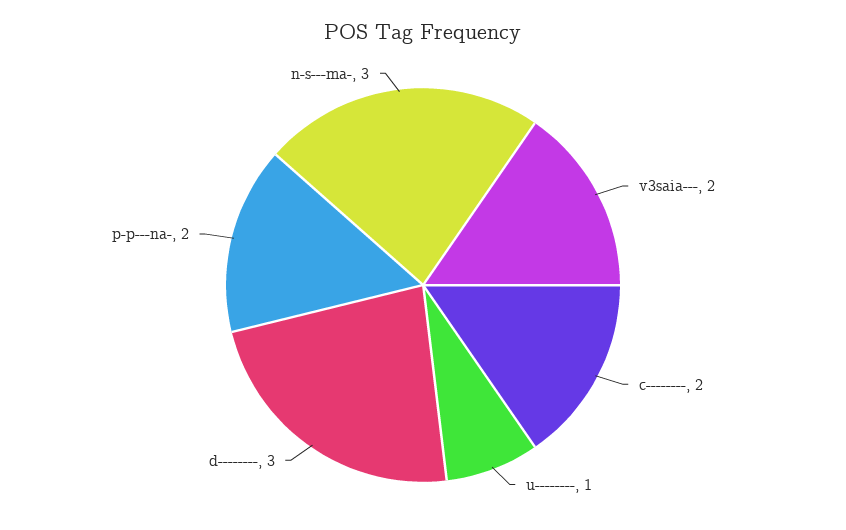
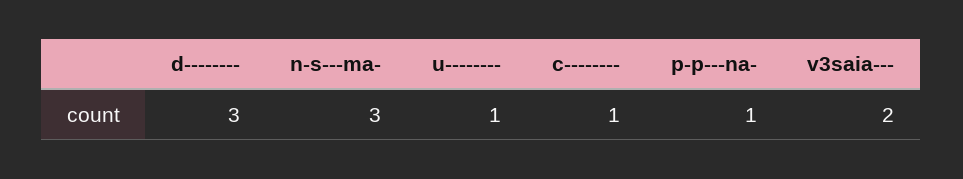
c--------: 2 -> 1
p-p---na-: 2 -> 1

